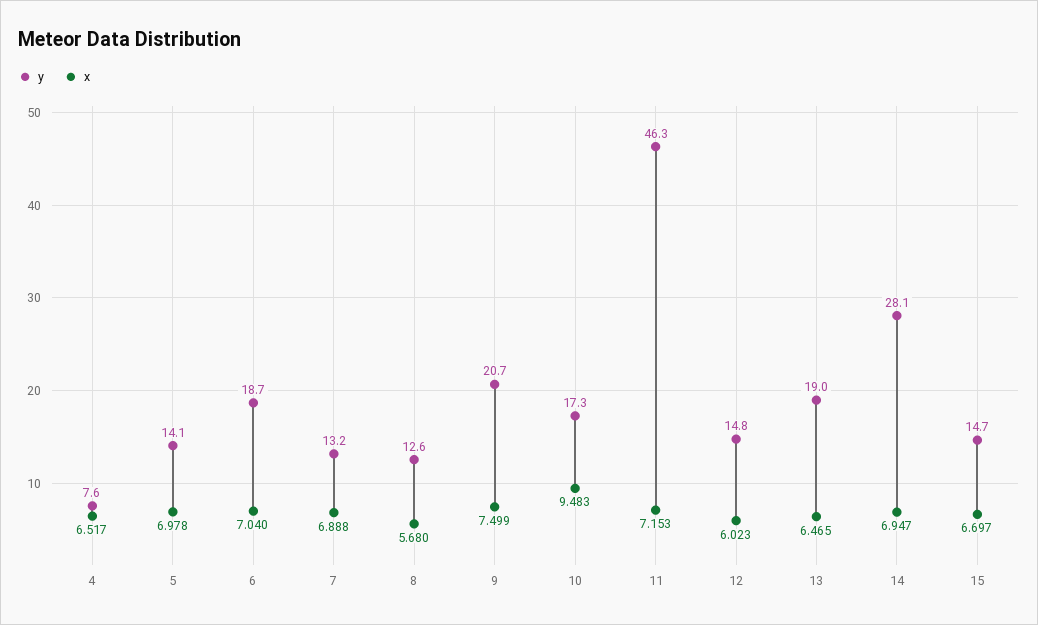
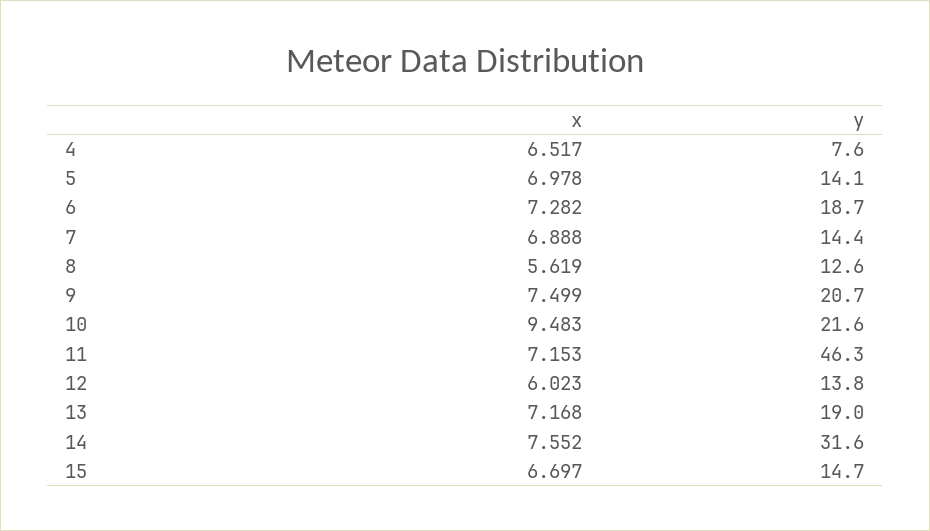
x, 6: 7.04 -> 7.282
y, 7: 13.2 -> 14.4
x, 8: 5.68 -> 5.619
y, 10: 17.3 -> 21.6
y, 12: 14.8 -> 13.8
x, 13: 6.465 -> 7.168
y, 14: 28.1 -> 31.6
x, 14: 6.947 -> 7.552

